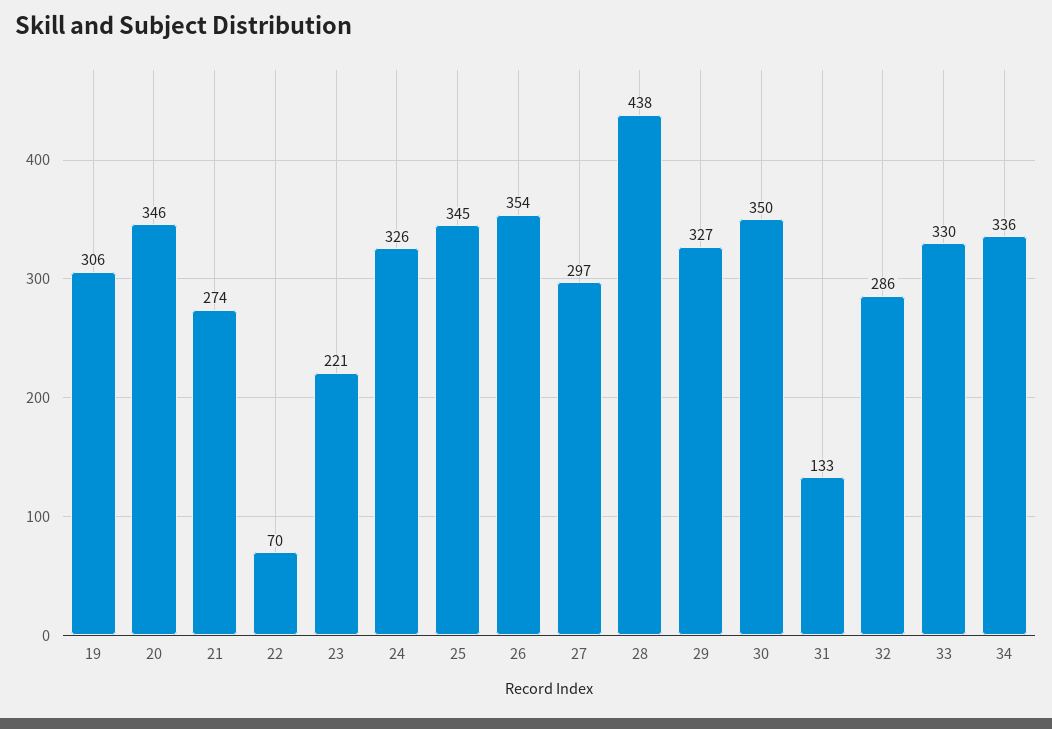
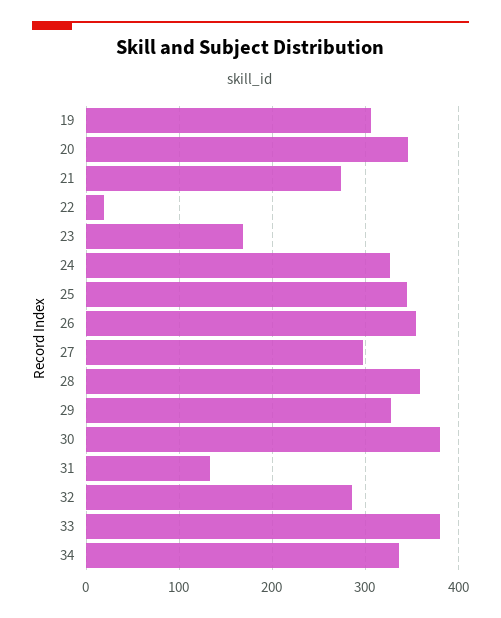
22: 70 -> 20
23: 221 -> 170
28: 438 -> 360
30: 350 -> 380
33: 330 -> 380

